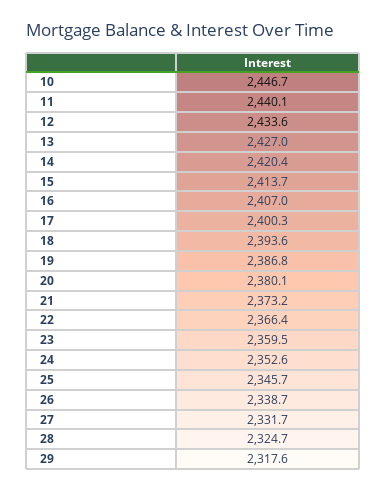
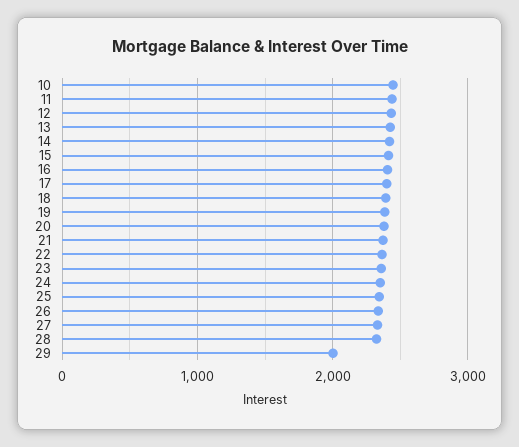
29: 2317.6 -> 2000

